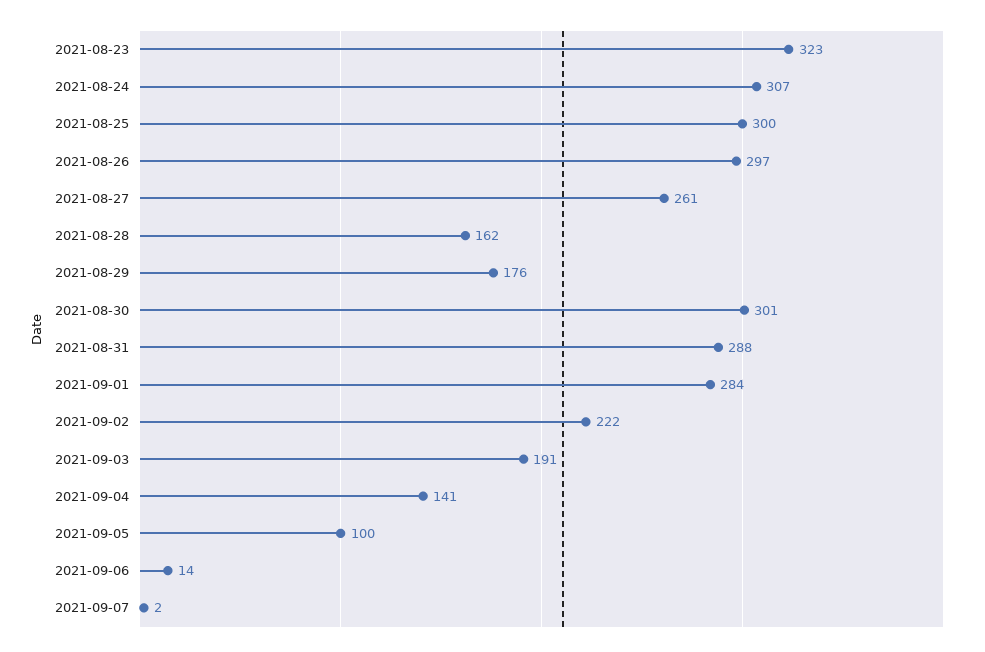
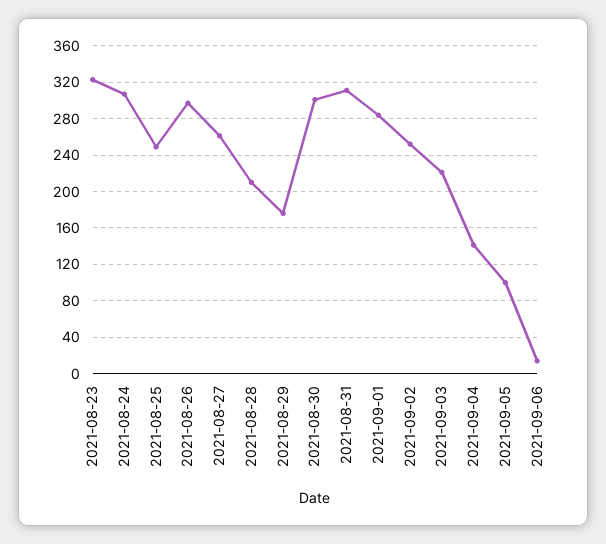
2021-08-25: 300 -> 250
2021-08-28: 162 -> 210
2021-08-31: 288 -> 310
2021-09-02: 222 -> 250
2021-09-03: 191 -> 220
2021-09-07: 2 -> none

